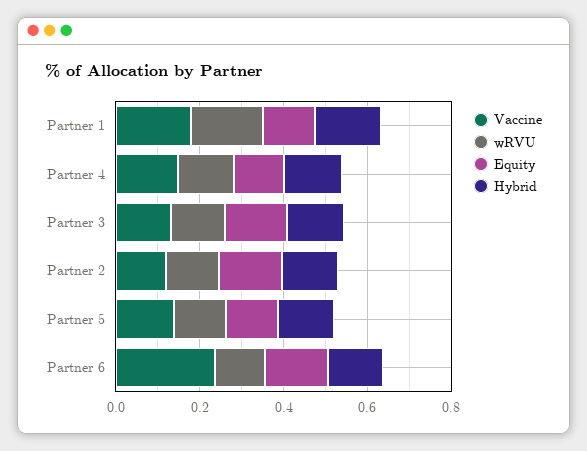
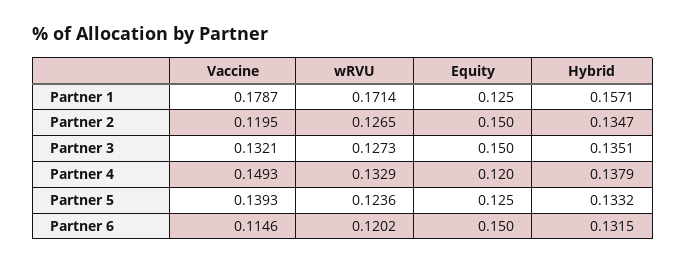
Vaccine, Partner 6: 0.25 -> 0.1146

